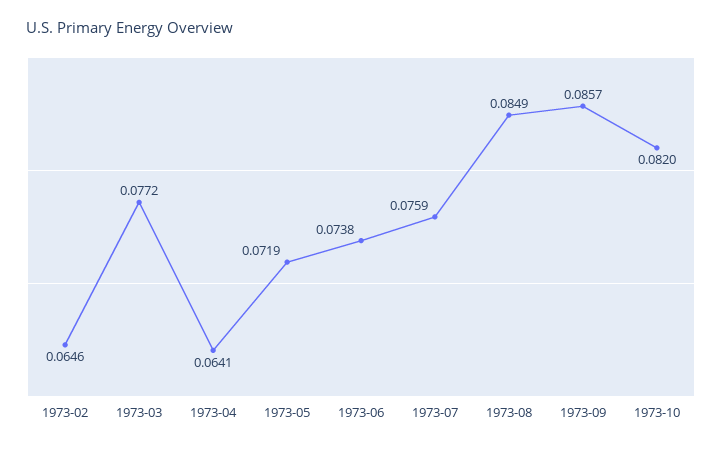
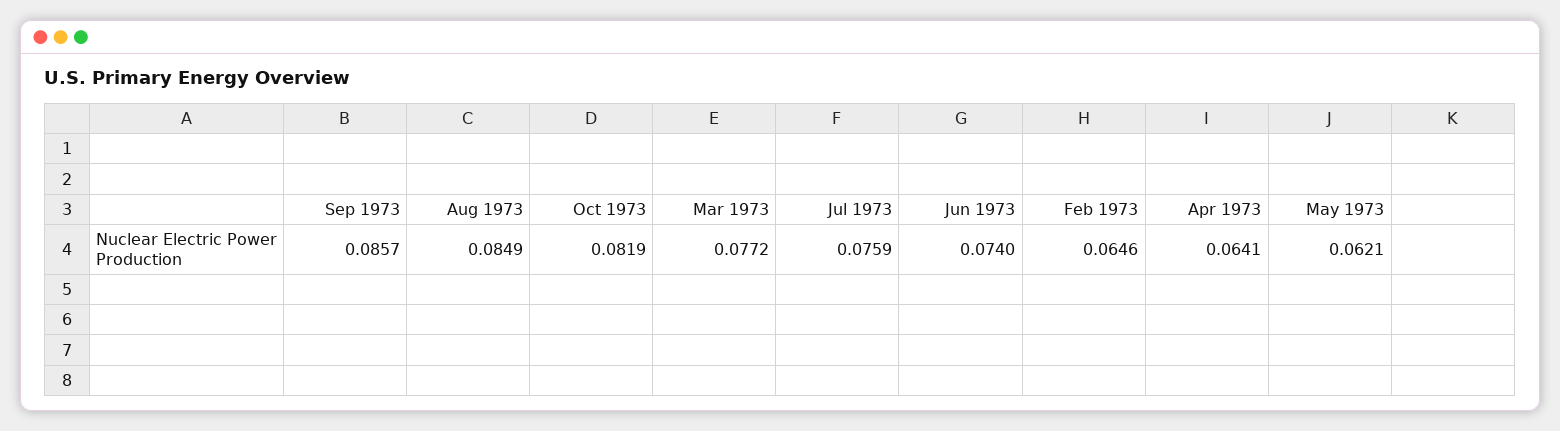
1973-05: 0.0719 -> 0.0621
1973-06: 0.0738 -> 0.074
1973-10: 0.082 -> 0.0819

